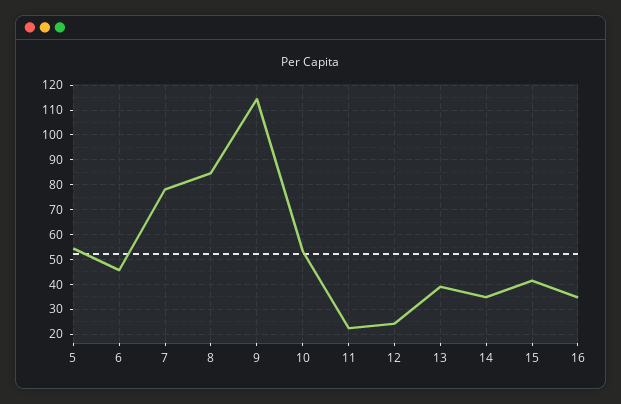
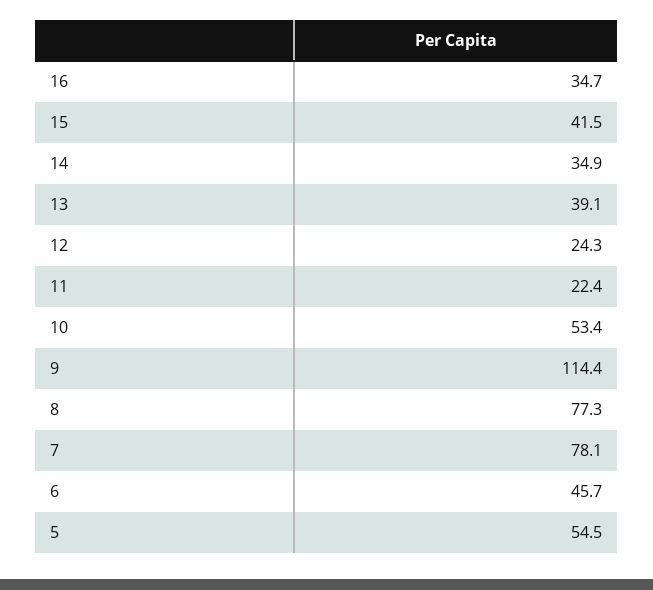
8: 85 -> 77.3

